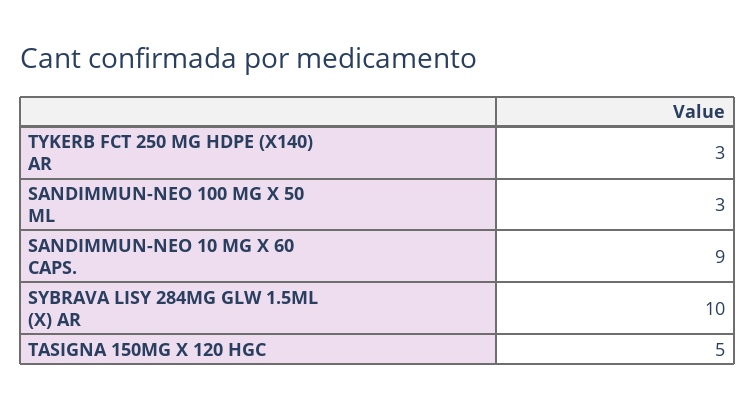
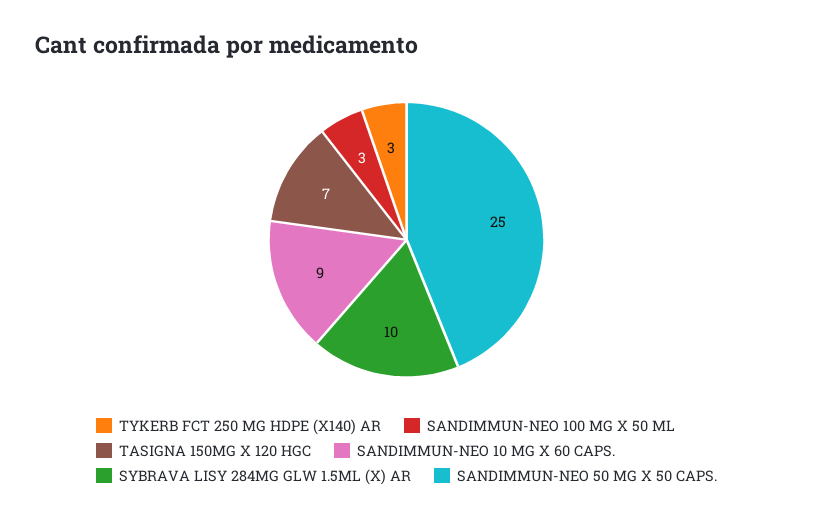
TASIGNA 150MG X 120 HGC: 5 -> 7
SANDIMMUN-NEO 50 MG X 50 CAPS.: none -> 25

